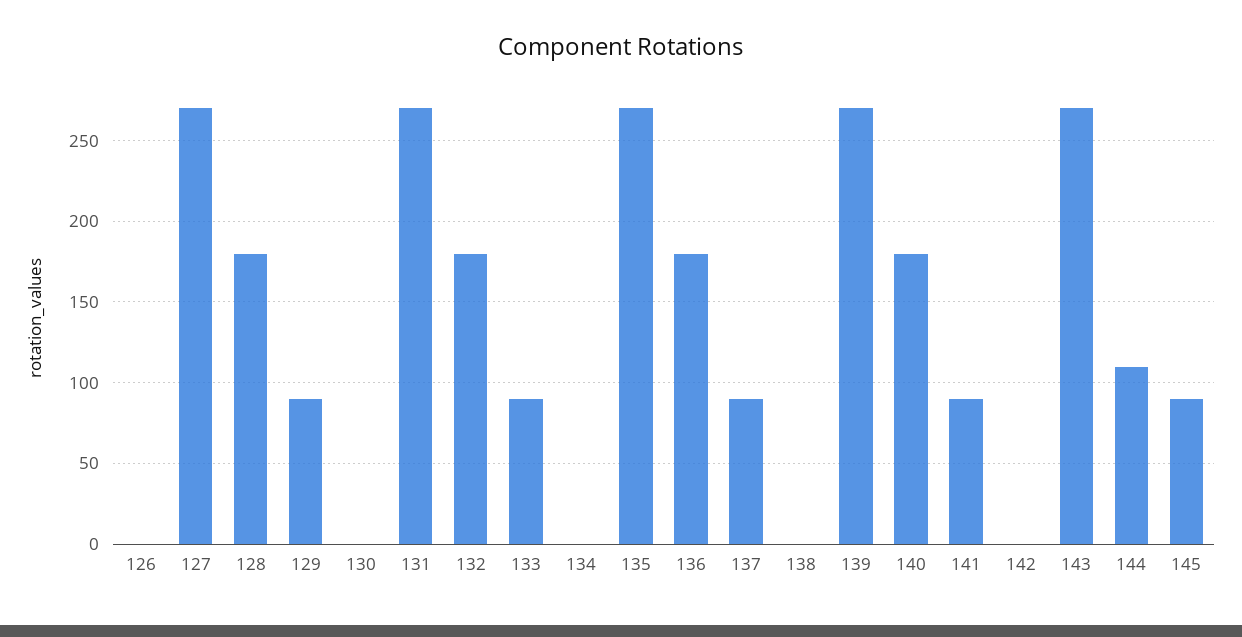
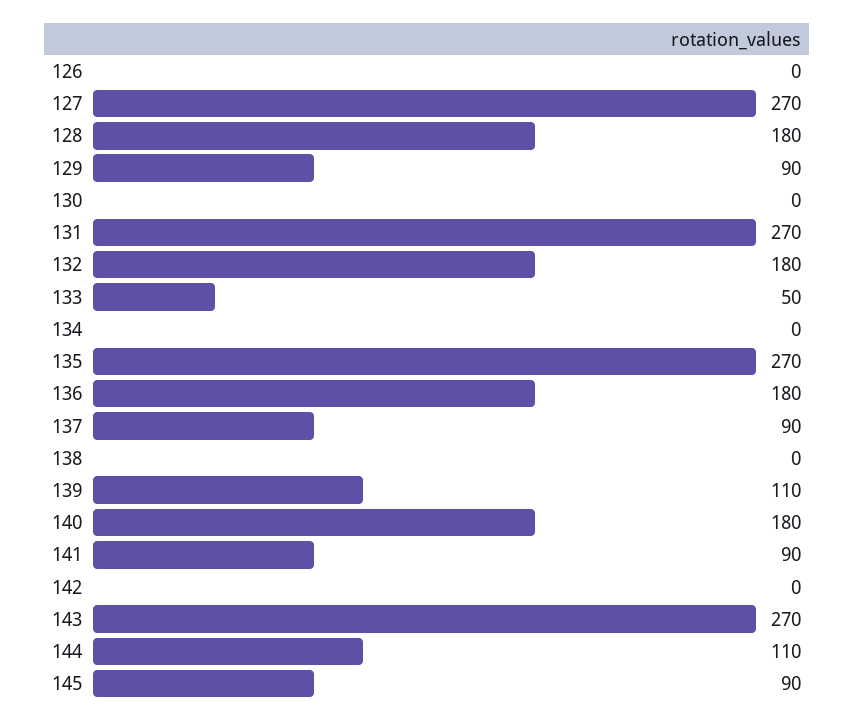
133: 90 -> 50
139: 270 -> 110

